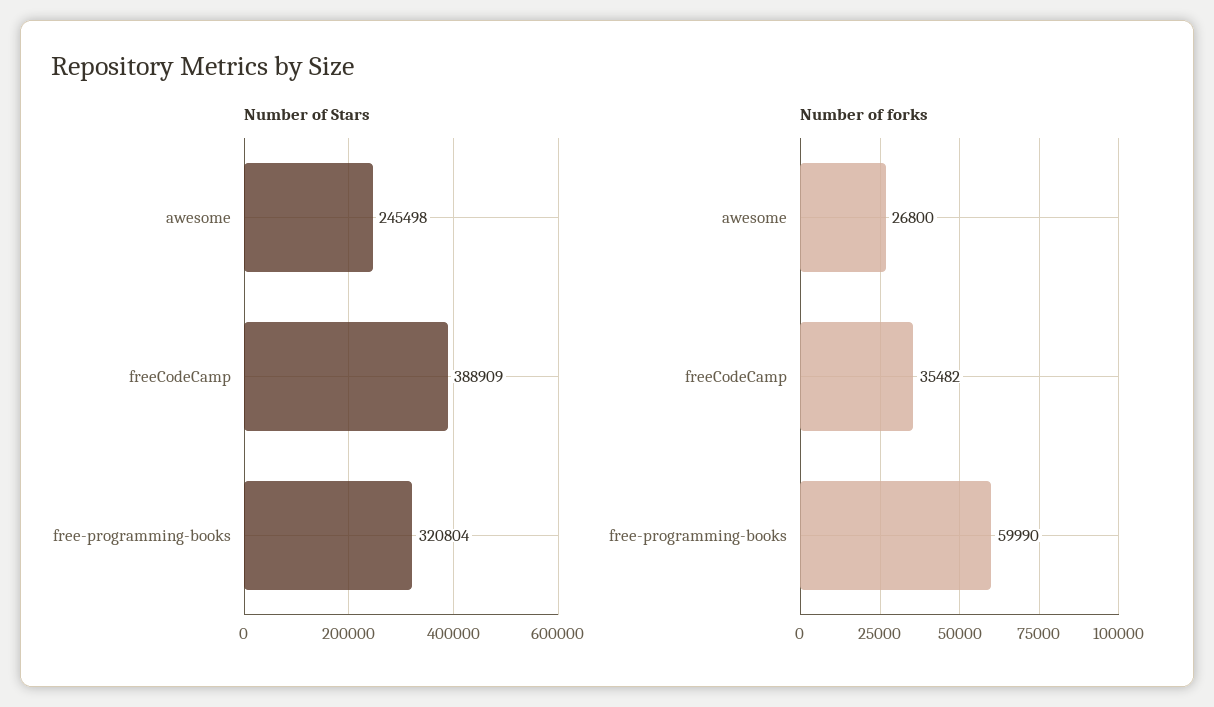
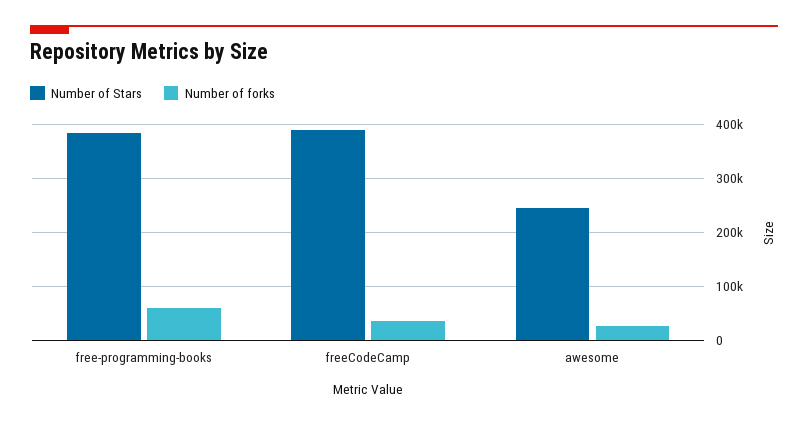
Number of Stars, free-programming-books: 320804 -> 380000

